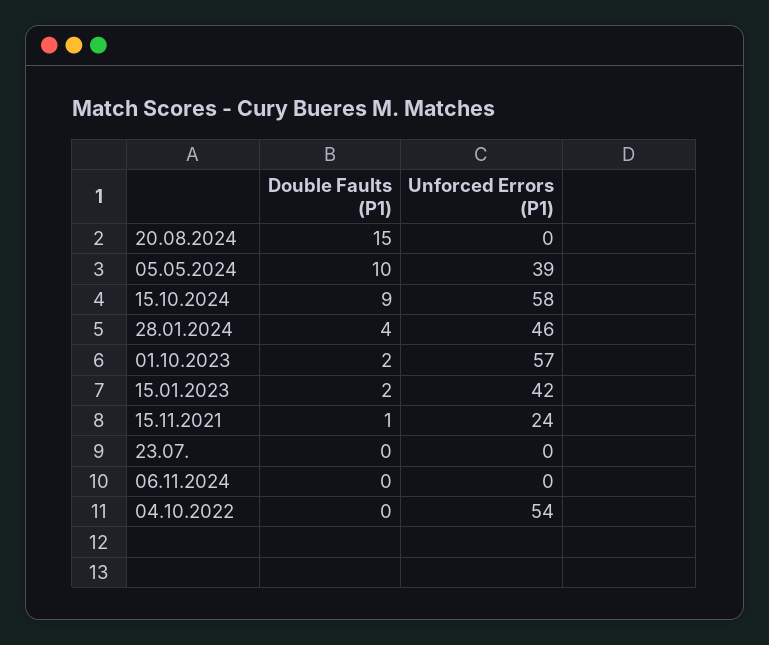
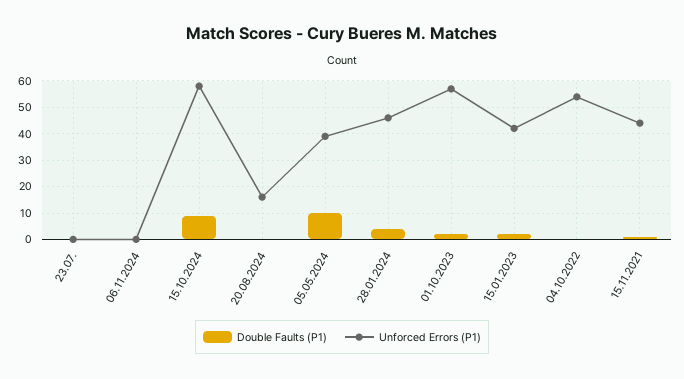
Double Faults (P1), 20.08.2024: 15 -> 0
Unforced Errors (P1), 20.08.2024: 0 -> 15
Unforced Errors (P1), 15.11.2021: 24 -> 45

